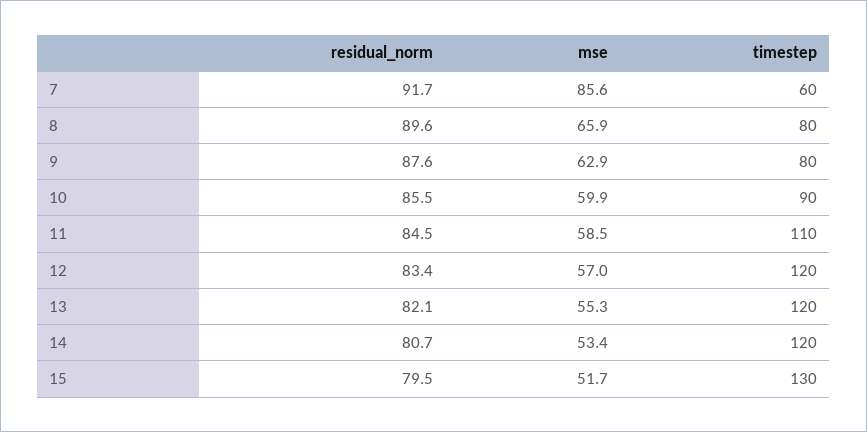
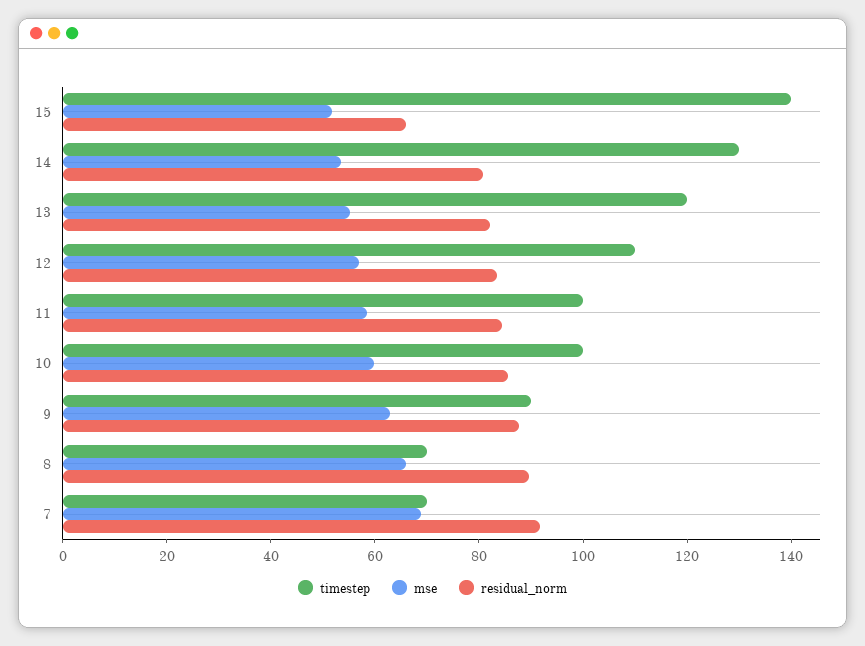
mse, 7: 85.6 -> 70
timestep, 7: 60 -> 70
timestep, 8: 80 -> 70
timestep, 9: 80 -> 90
timestep, 10: 90 -> 100
timestep, 11: 110 -> 100
timestep, 12: 120 -> 110
timestep, 14: 120 -> 130
residual_norm, 15: 79.5 -> 65
timestep, 15: 130 -> 140

